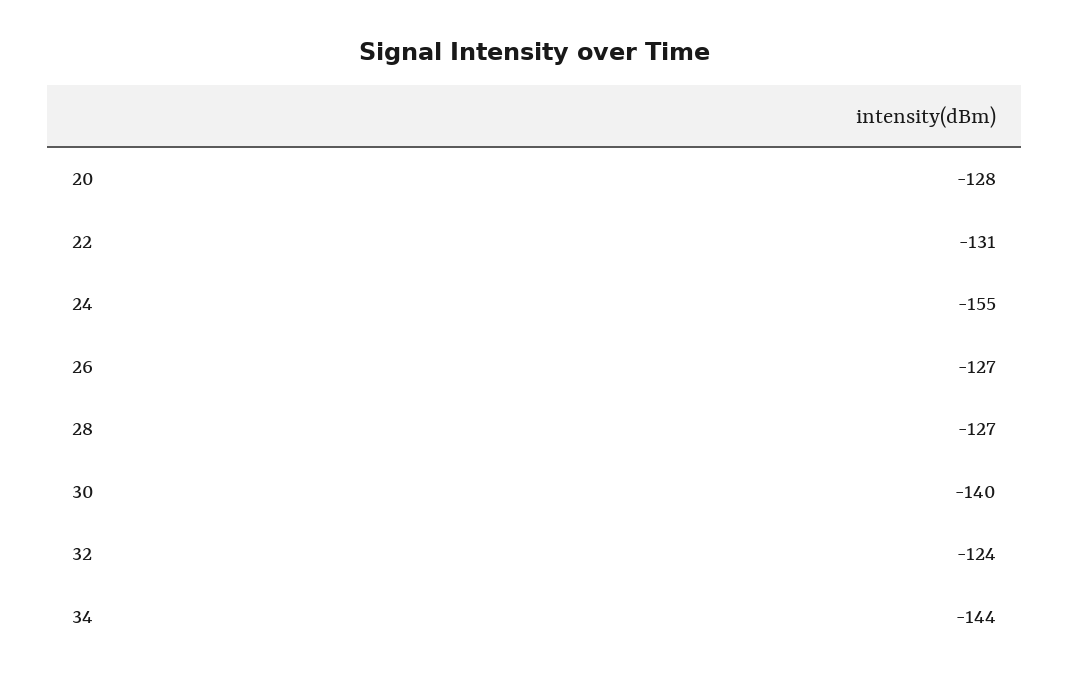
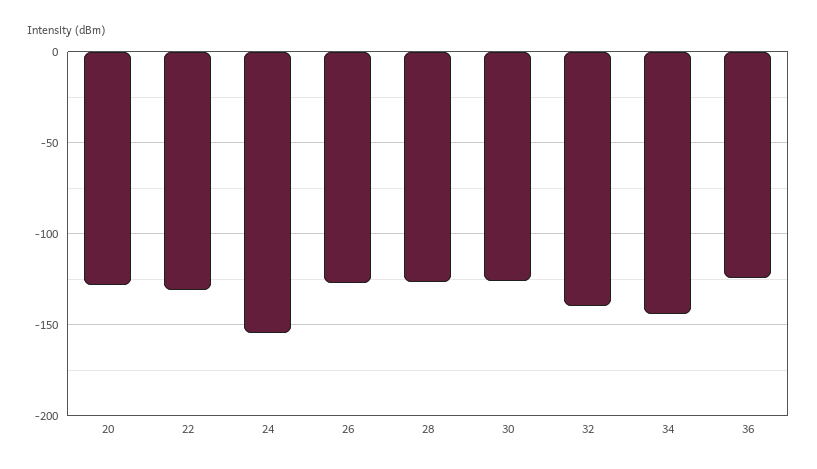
30: -140 -> -125
32: -124 -> -140
36: none -> -125

